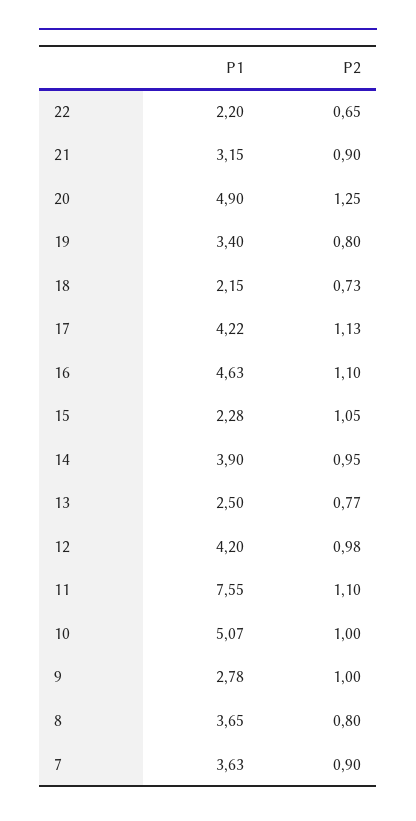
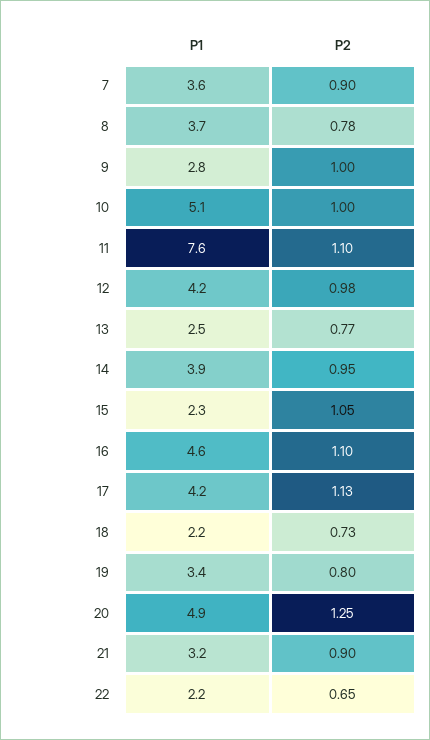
P2, 8: 0.8 -> 0.78

